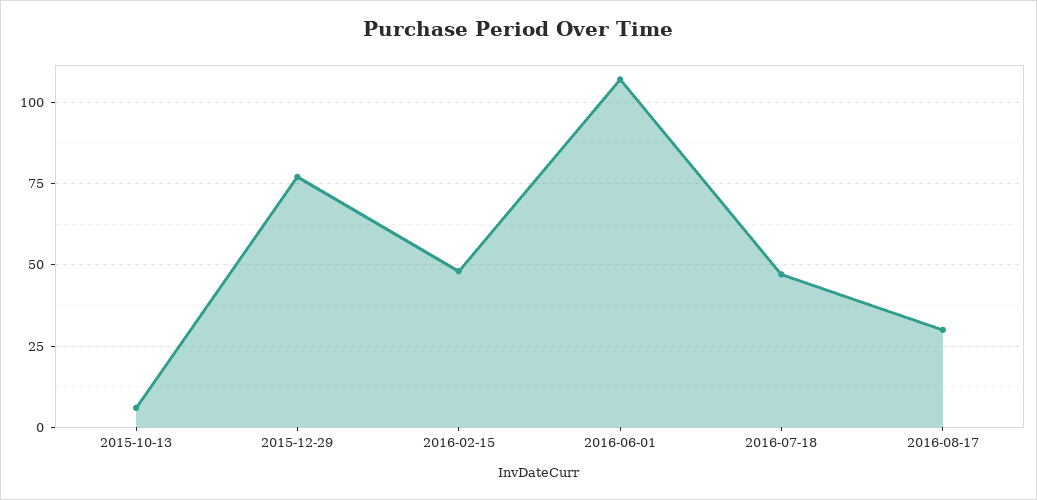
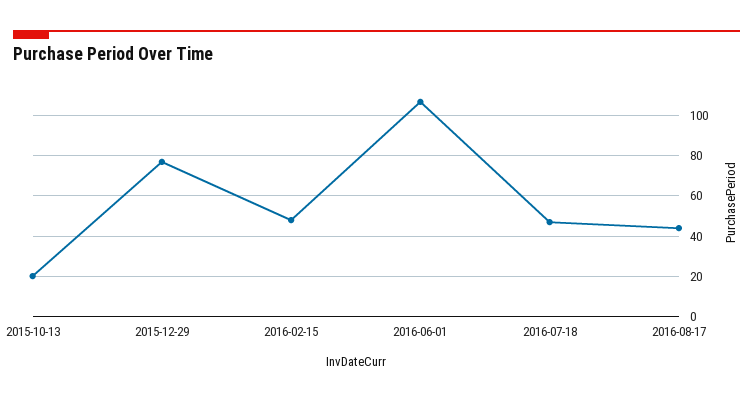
2015-10-13: 5 -> 20
2016-08-17: 30 -> 45

